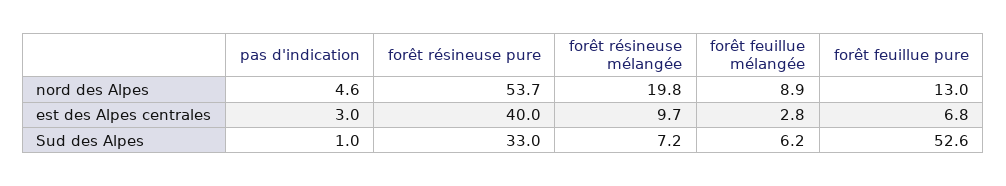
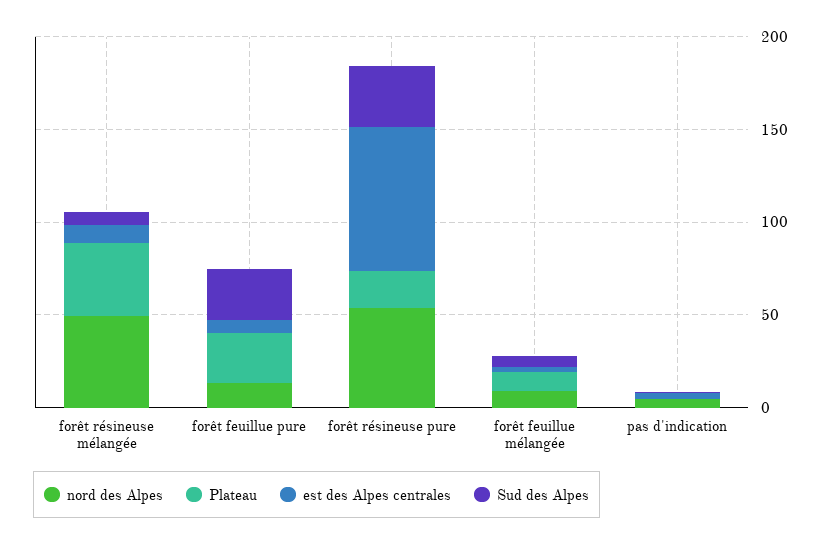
nord des Alpes, forêt résineuse mélangée: 19.8 -> 50
est des Alpes centrales, forêt résineuse pure: 40 -> 80
Sud des Alpes, forêt feuillue pure: 52.6 -> 30
Plateau, forêt résineuse mélangée: none -> 40
Plateau, forêt feuillue pure: none -> 30
Plateau, forêt résineuse pure: none -> 20
Plateau, forêt feuillue mélangée: none -> 10
Plateau, pas d'indication: none -> 0

